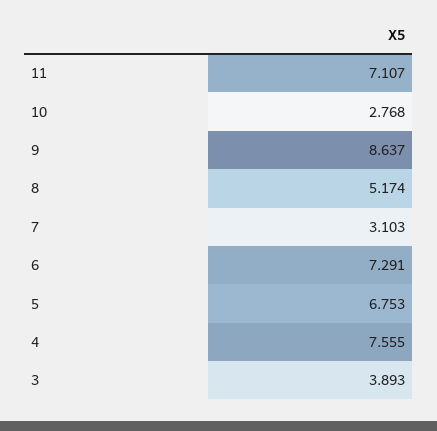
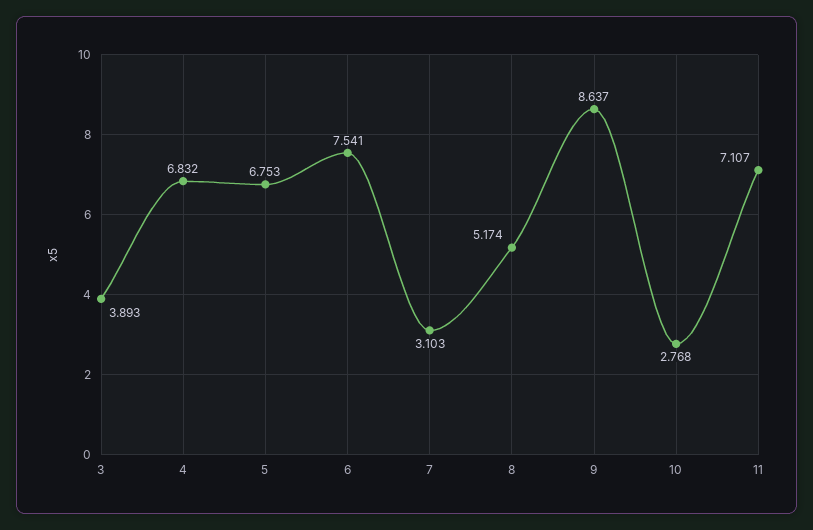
6: 7.291 -> 7.541
4: 7.555 -> 6.832

